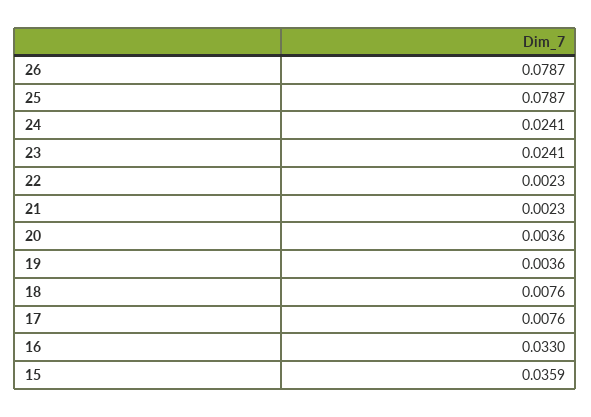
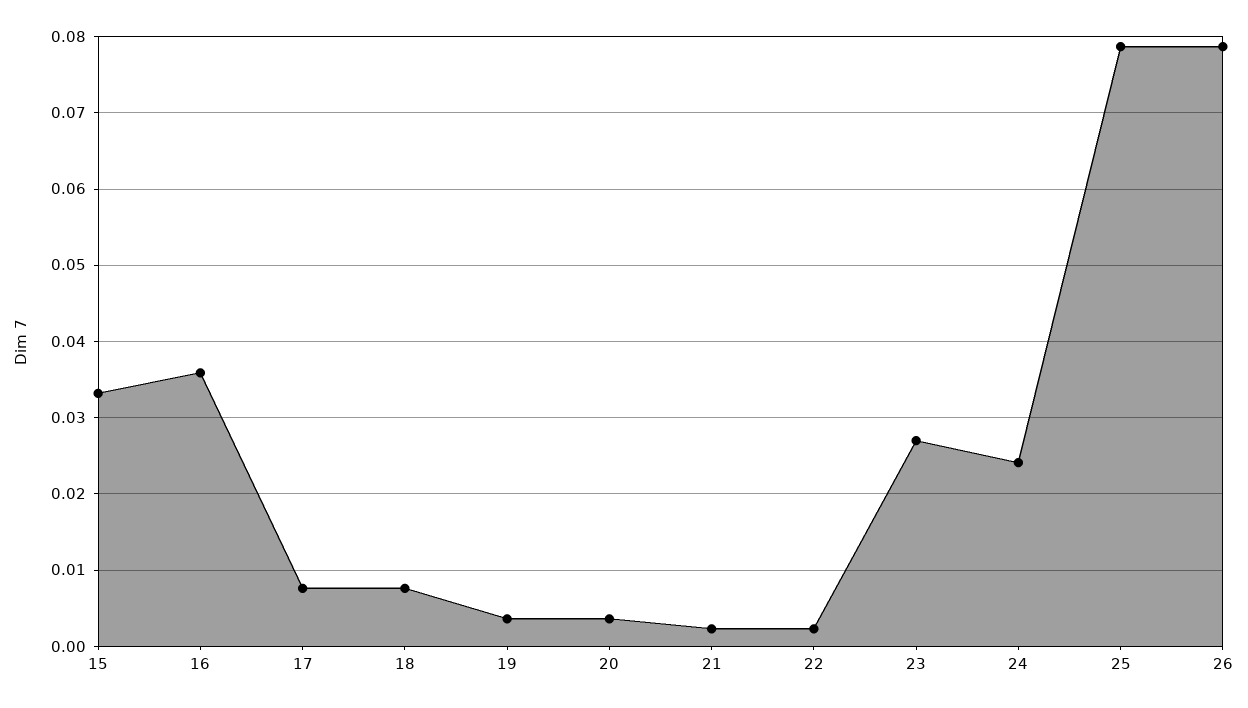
23: 0.0241 -> 0.027
16: 0.033 -> 0.036
15: 0.0359 -> 0.033

